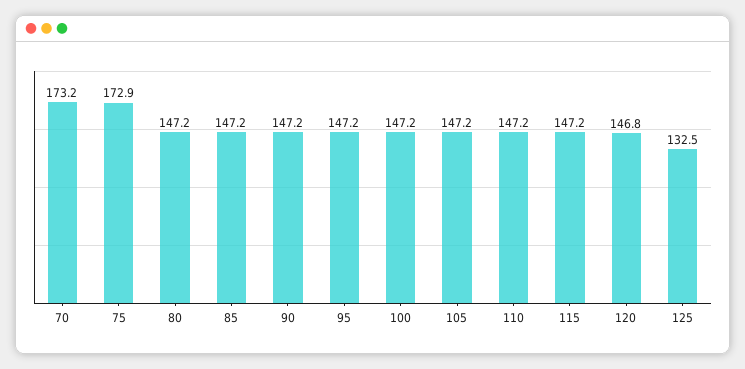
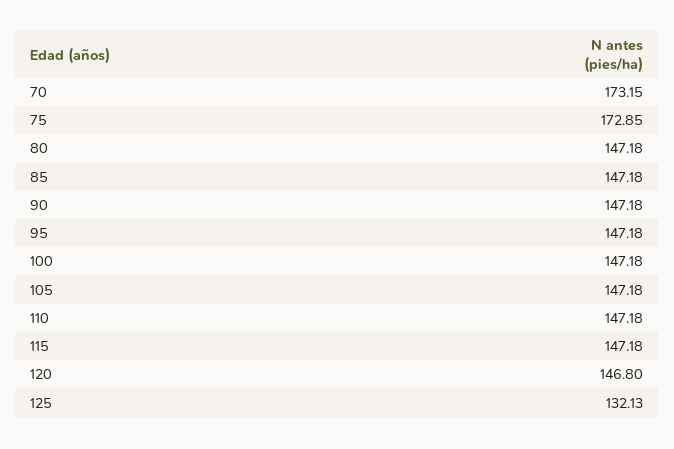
125: 132.5 -> 132.13

